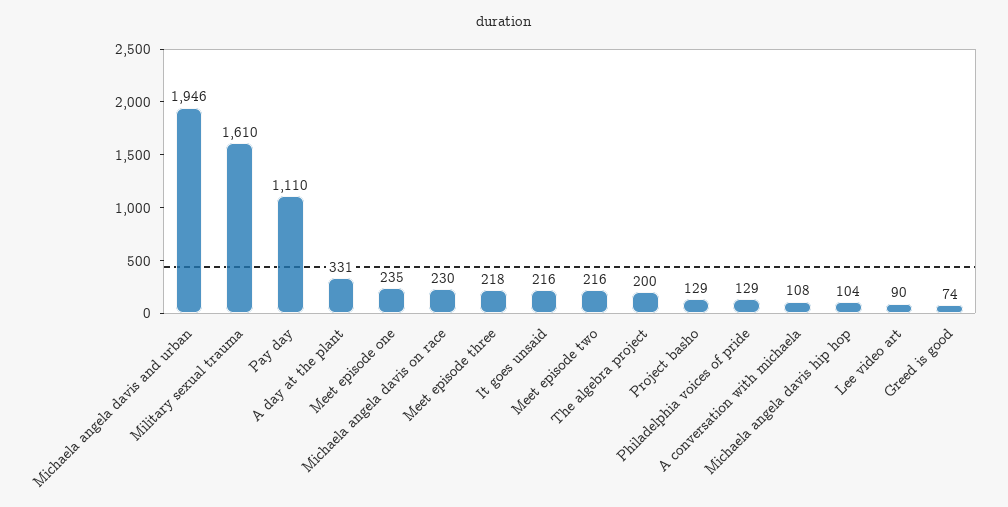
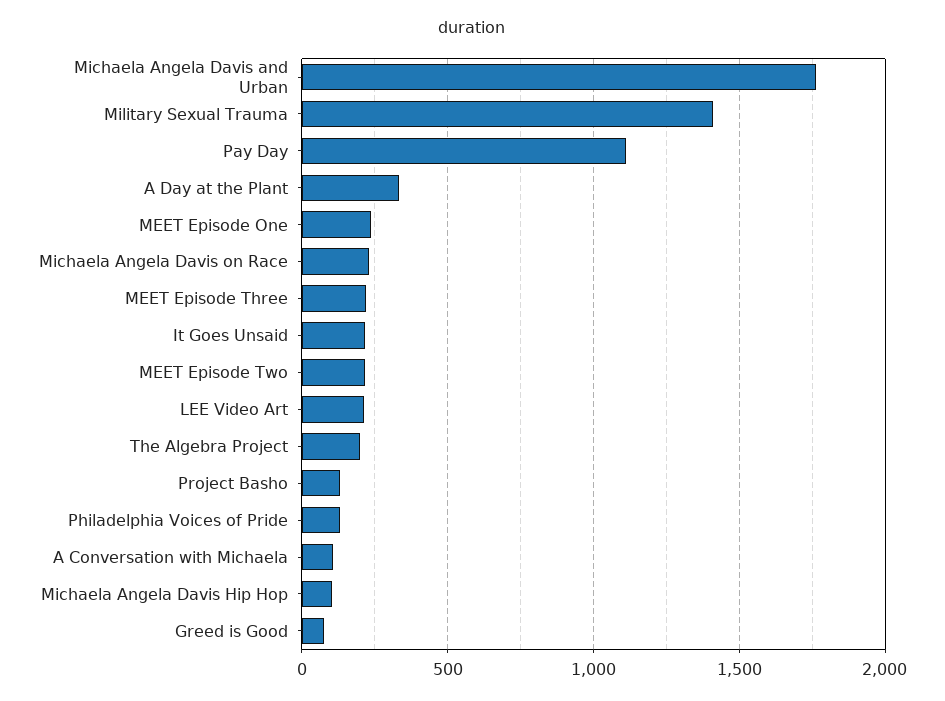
Michaela angela davis and urban: 1946 -> 1750
Military sexual trauma: 1610 -> 1400
Lee video art: 90 -> 200

